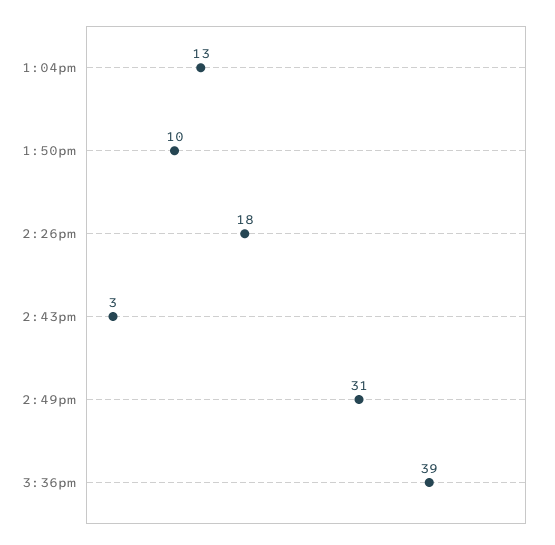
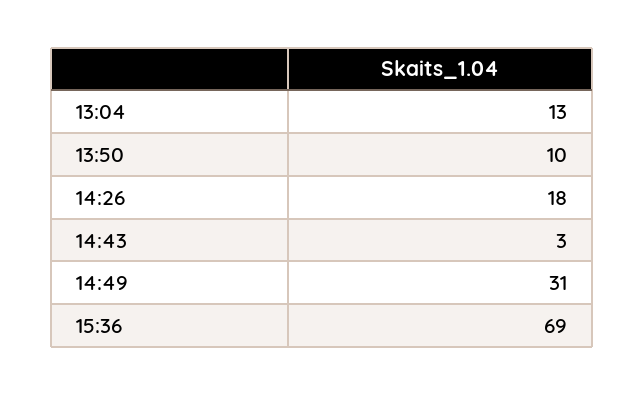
3:36pm: 39 -> 69

